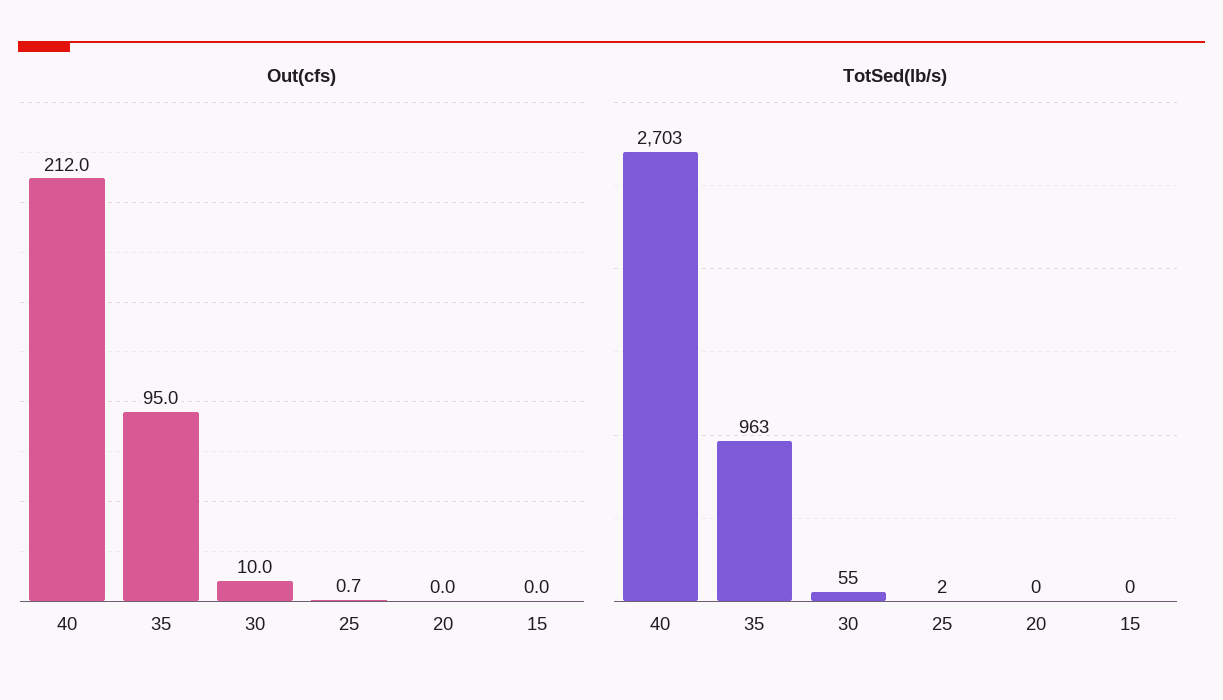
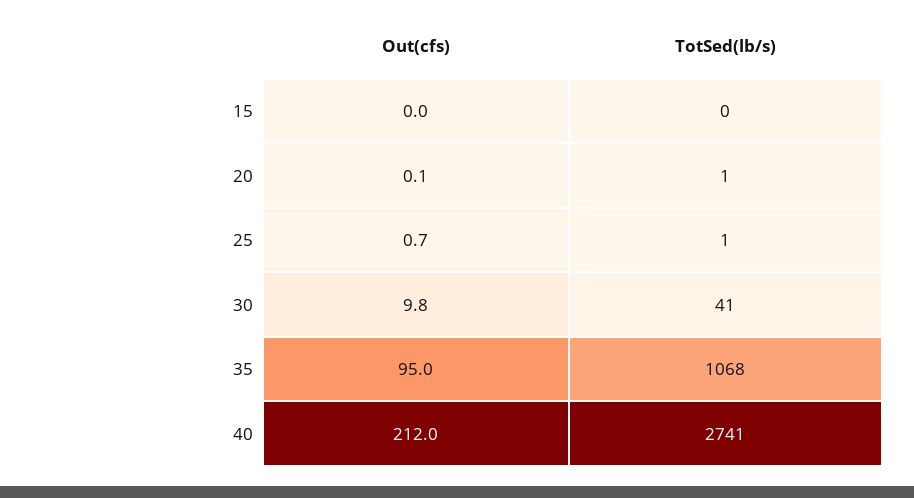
Out(cfs), 30: 10 -> 9.8
Out(cfs), 20: 0 -> 0.1
TotSed(lb/s), 40: 2703 -> 2741
TotSed(lb/s), 35: 963 -> 1068
TotSed(lb/s), 30: 55 -> 41
TotSed(lb/s), 25: 2 -> 1
TotSed(lb/s), 20: 0 -> 1

